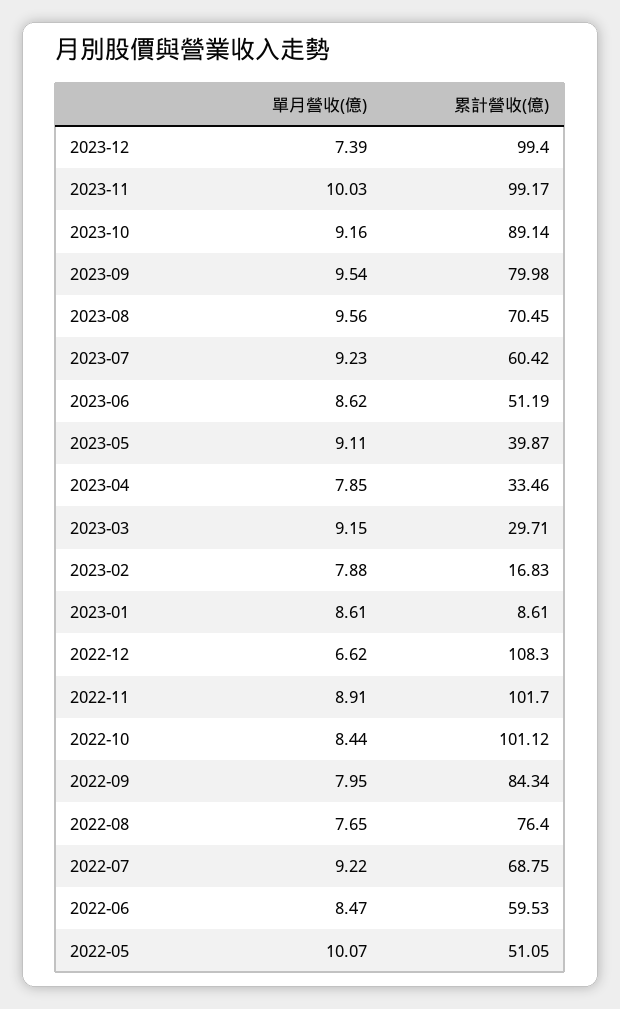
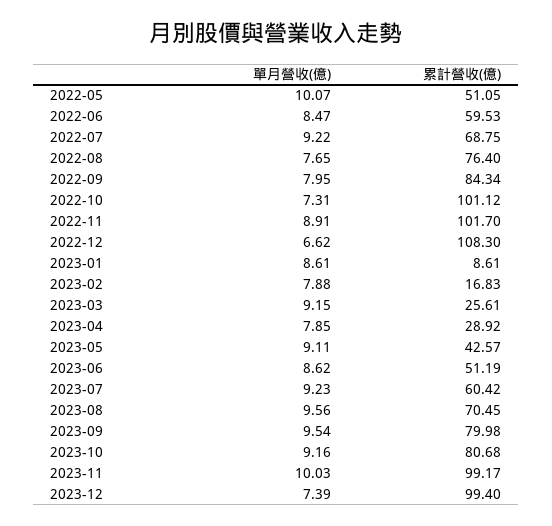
累計營收(億), 2023-10: 89.14 -> 80.68
累計營收(億), 2023-05: 39.87 -> 42.57
累計營收(億), 2023-04: 33.46 -> 28.92
累計營收(億), 2023-03: 29.71 -> 25.61
單月營收(億), 2022-10: 8.44 -> 7.31

